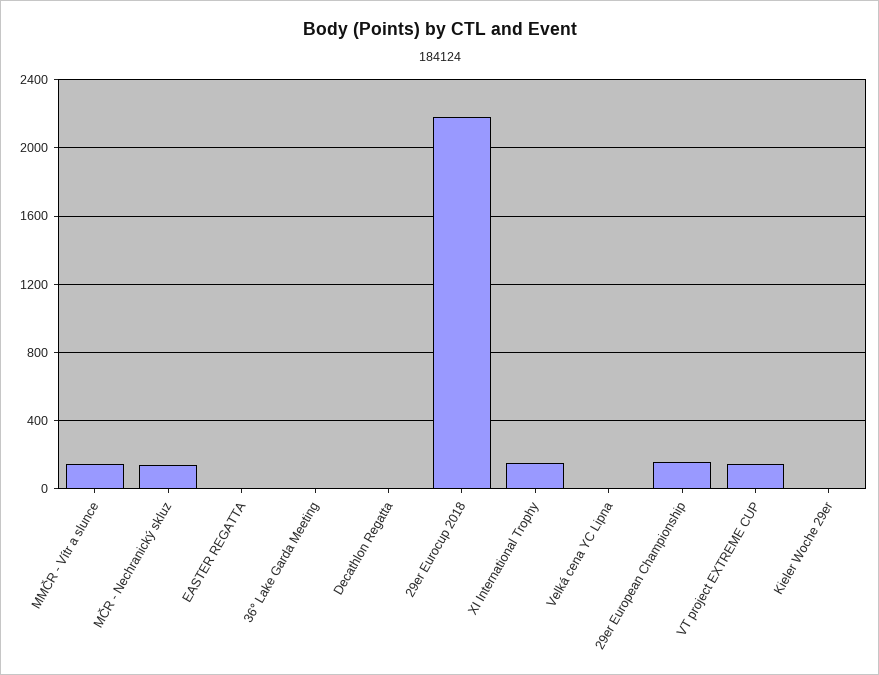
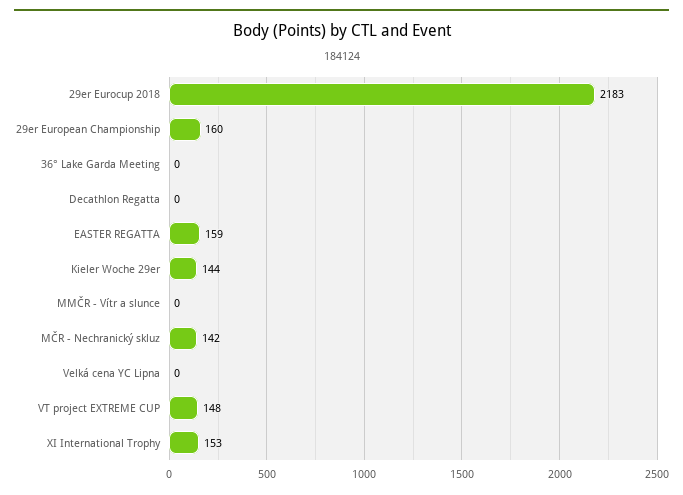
MMČR - Vítr a slunce: 150 -> 0
EASTER REGATTA: 0 -> 159
Kieler Woche 29er: 0 -> 144

